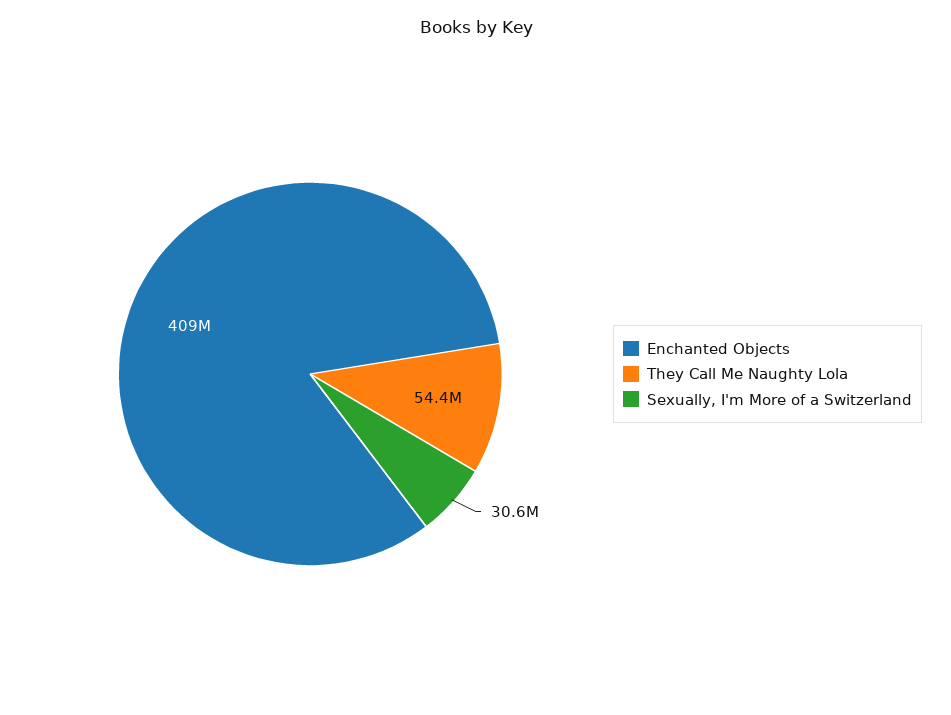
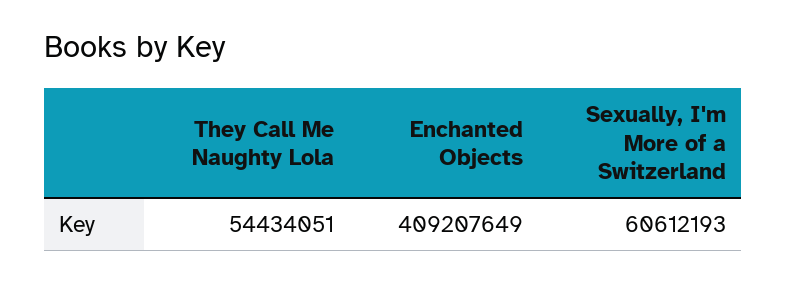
Sexually, I'm More of a Switzerland: 30600000 -> 60612193

